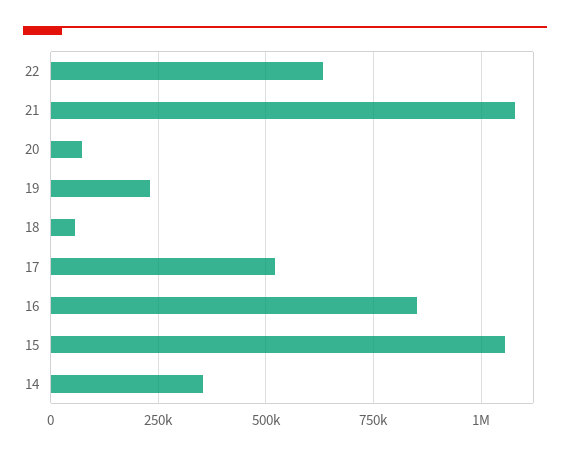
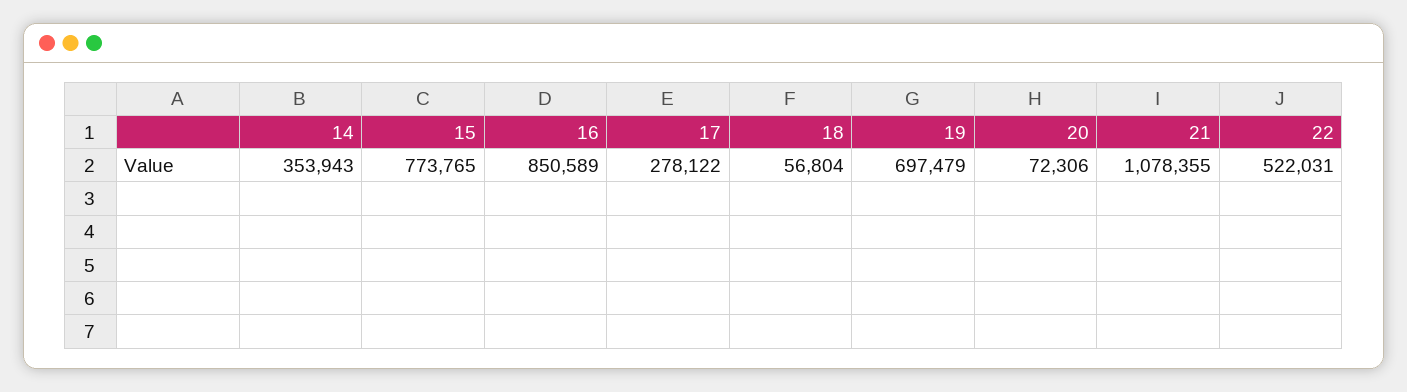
22: 625000 -> 522031
19: 225000 -> 697479
17: 525000 -> 278122
15: 1050000 -> 773765

